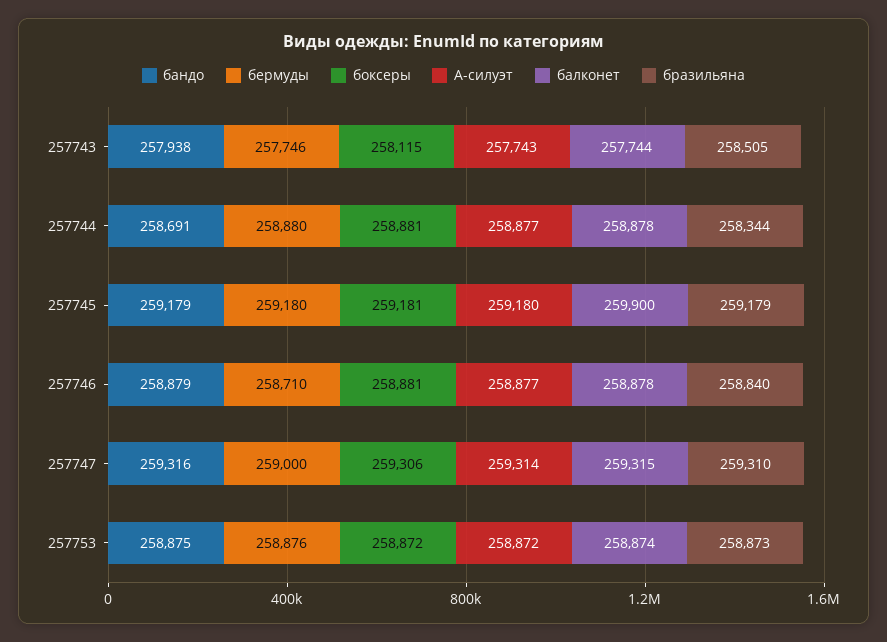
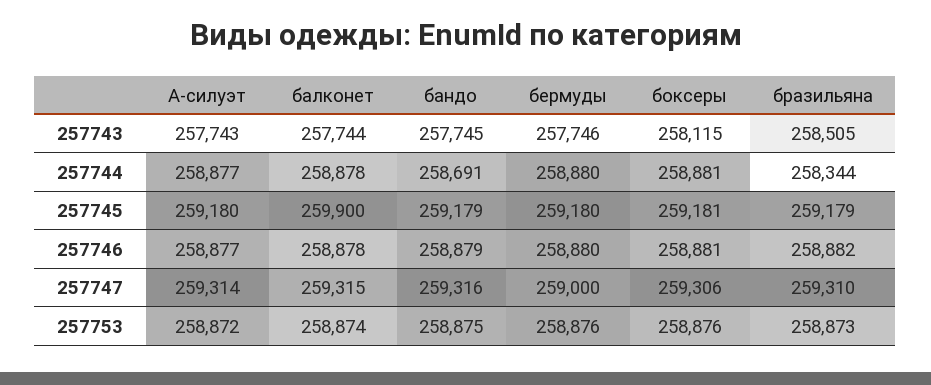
бандо, 257743: 257938 -> 257745
бермуды, 257746: 258710 -> 258880
бразильяна, 257746: 258840 -> 258882
боксеры, 257753: 258872 -> 258876

